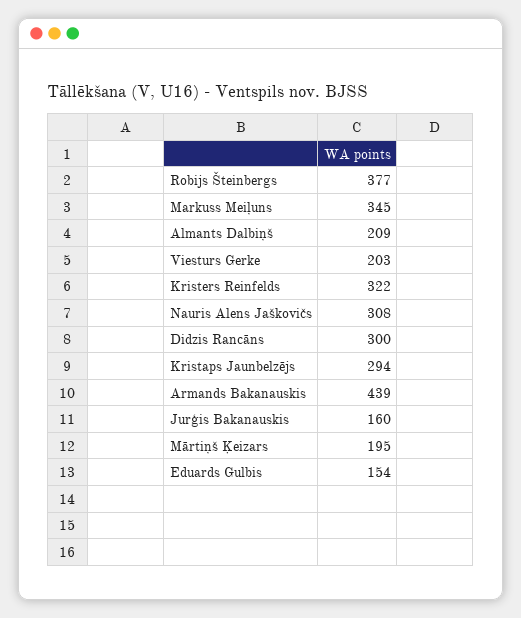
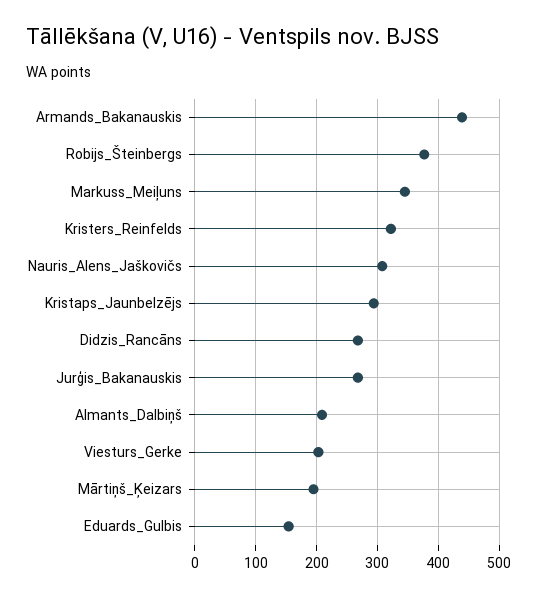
Didzis Rancāns: 300 -> 270
Jurģis Bakanauskis: 160 -> 270

